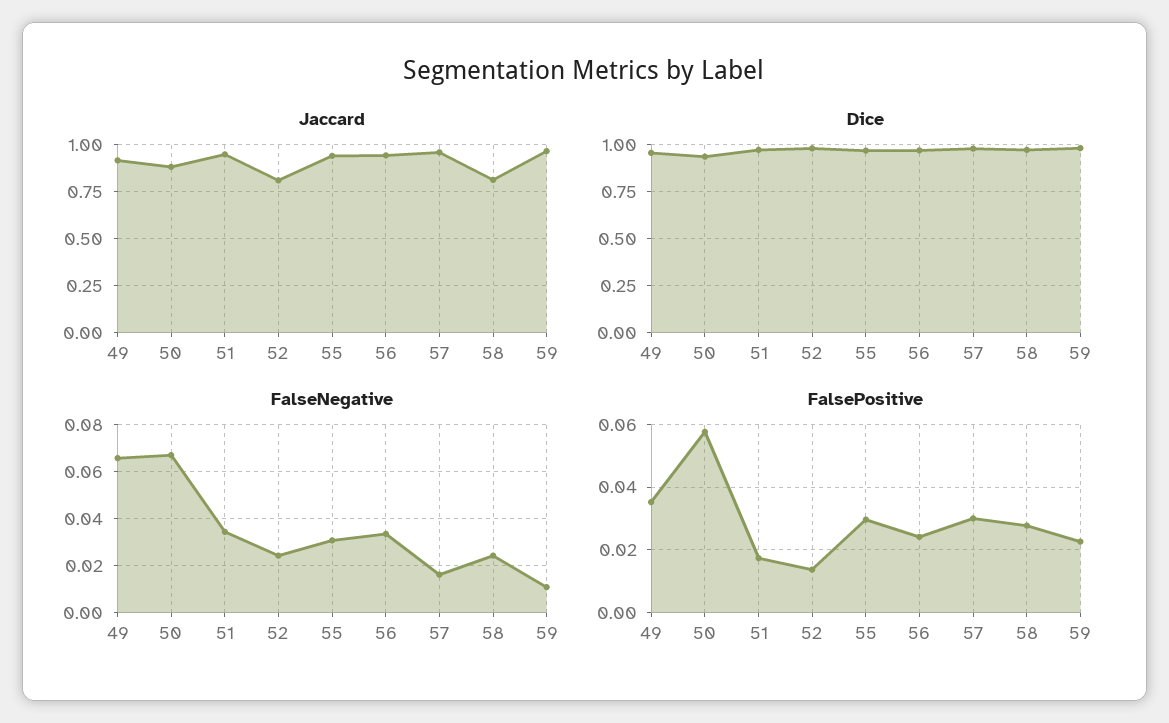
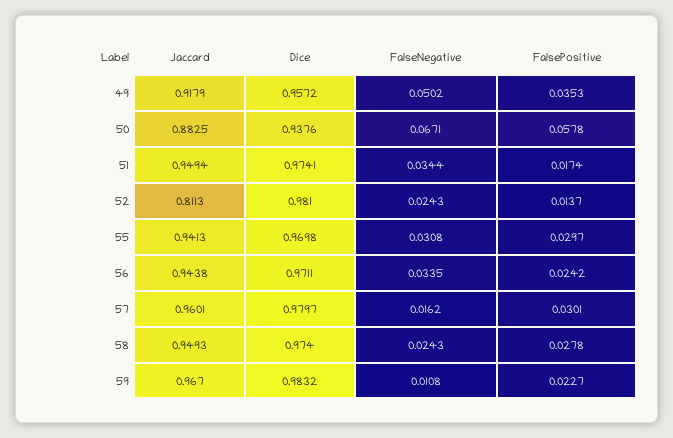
Jaccard, 58: 0.8 -> 0.9493
FalseNegative, 49: 0.065 -> 0.0502

